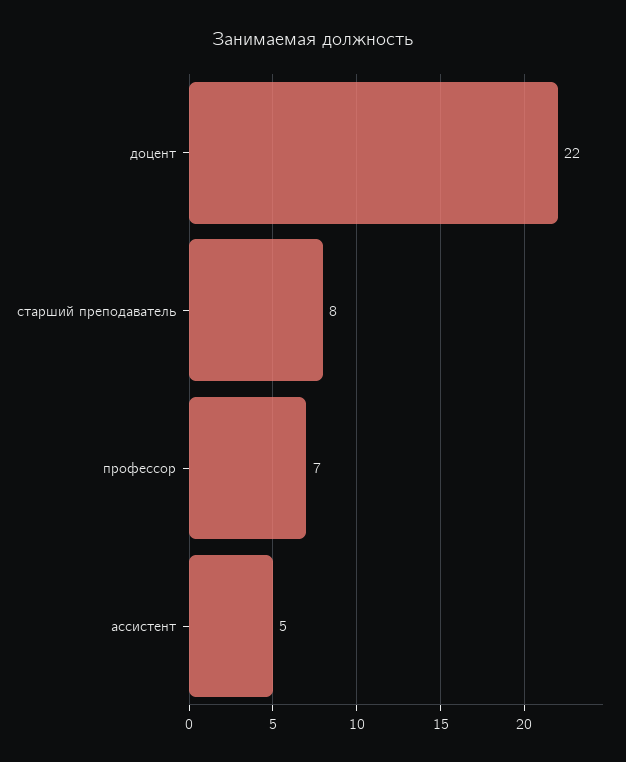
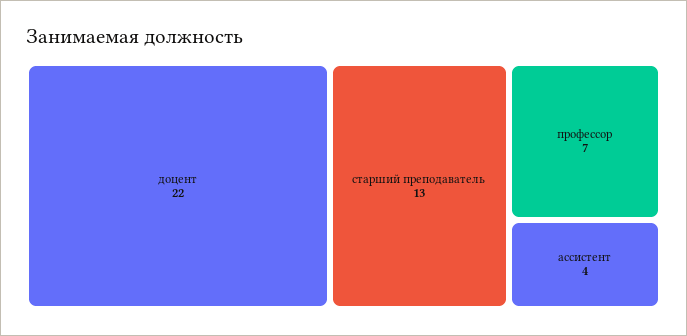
старший преподаватель: 8 -> 13
ассистент: 5 -> 4

